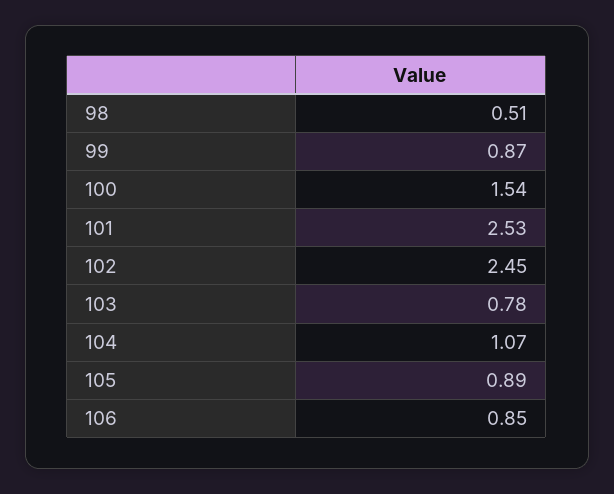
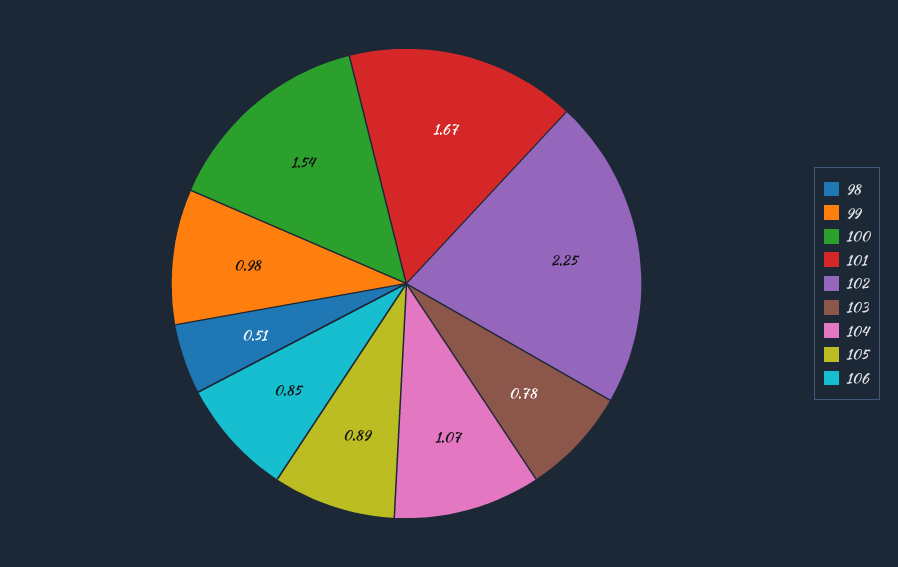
99: 0.87 -> 0.98
101: 2.53 -> 1.67
102: 2.45 -> 2.25

